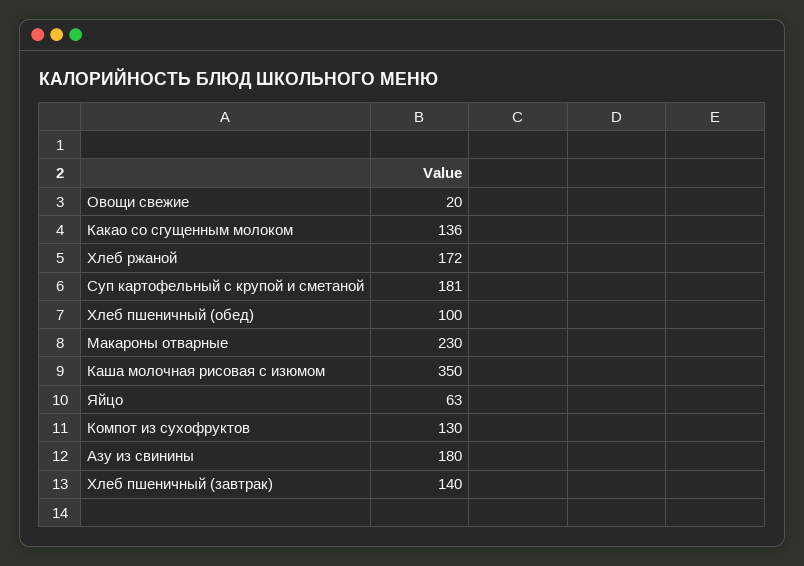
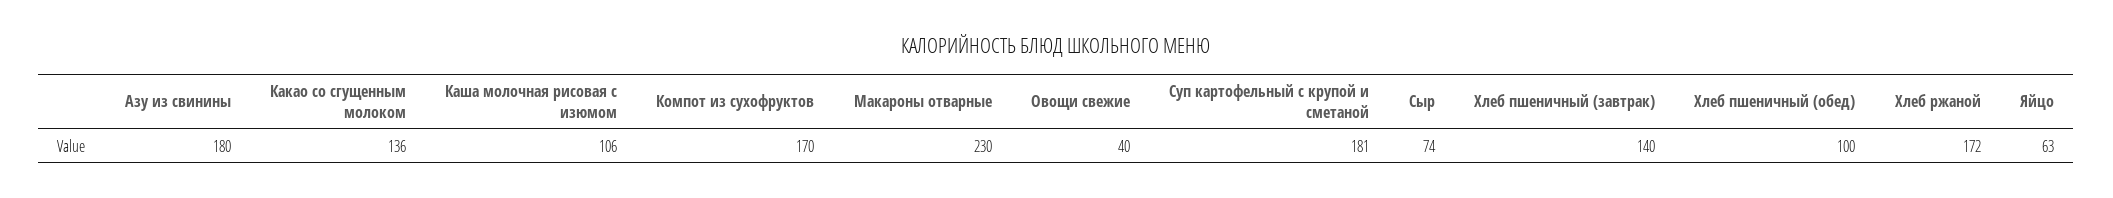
Овощи свежие: 20 -> 40
Каша молочная рисовая с изюмом: 350 -> 106
Компот из сухофруктов: 130 -> 170
Сыр: none -> 74

